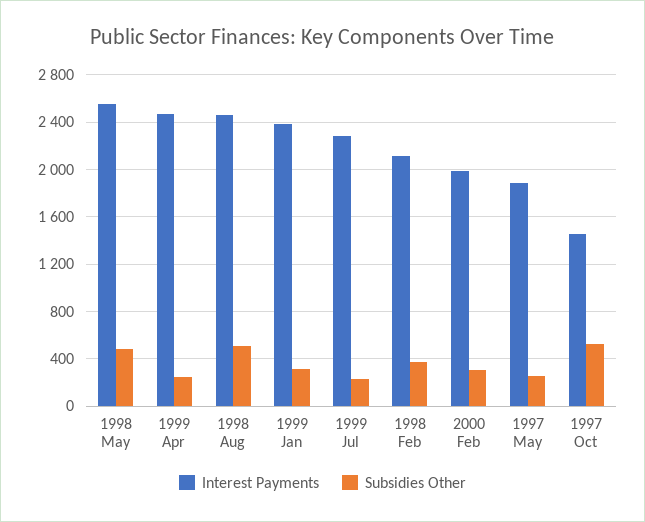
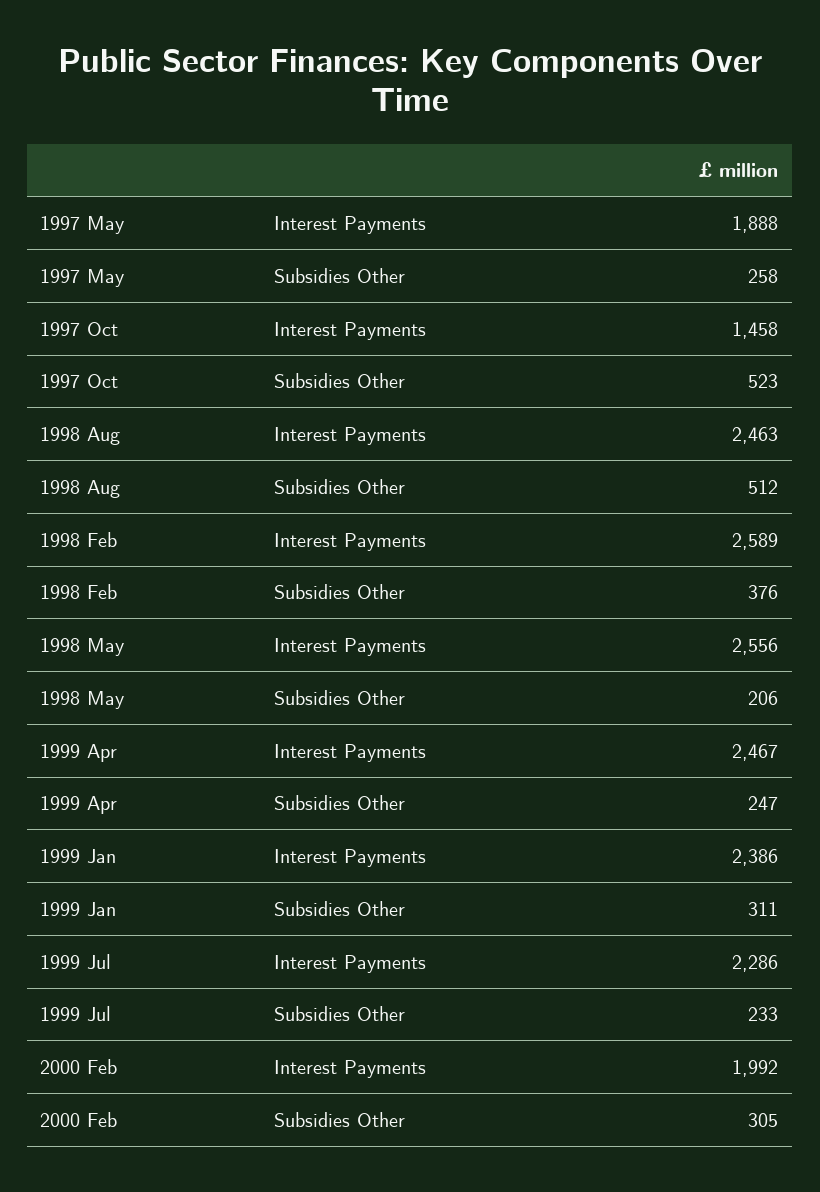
Subsidies Other, 1998 May: 500 -> 206
Interest Payments, 1998 Feb: 2100 -> 2589

